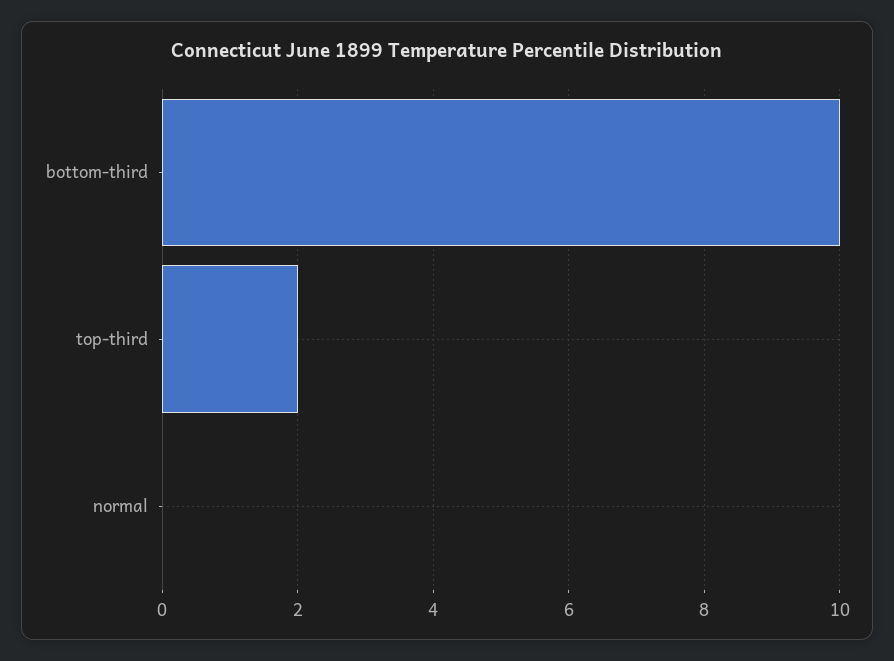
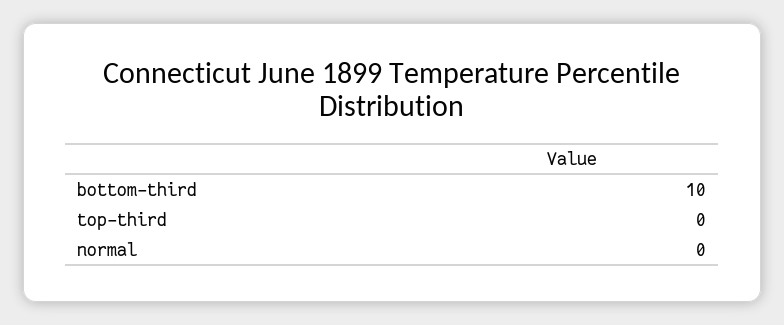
top-third: 2 -> 0

